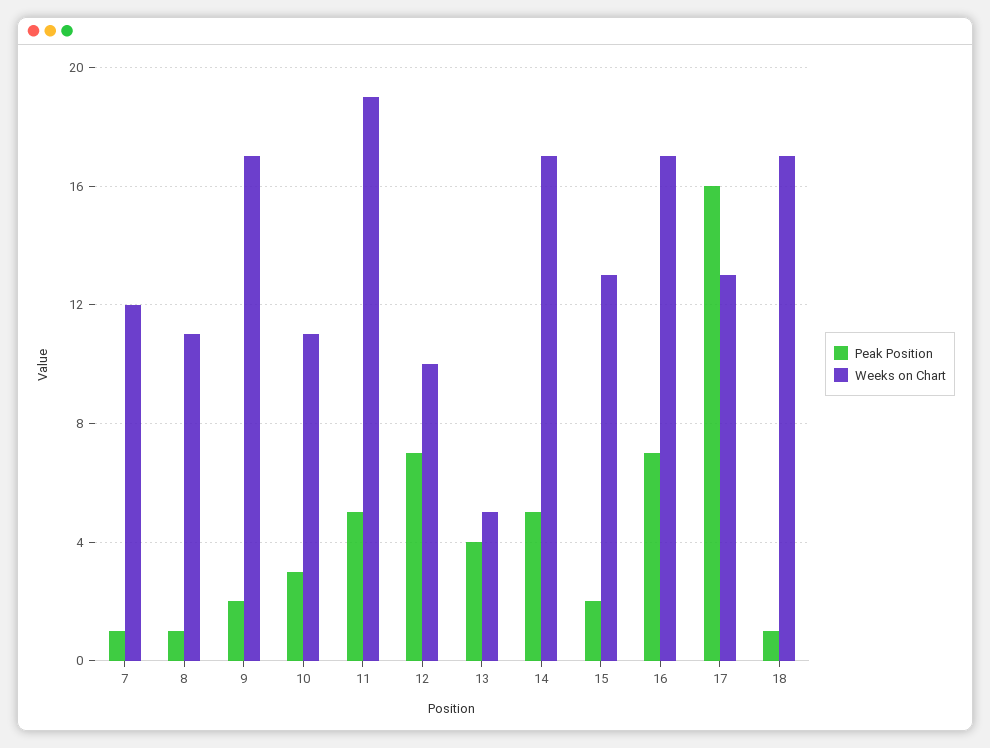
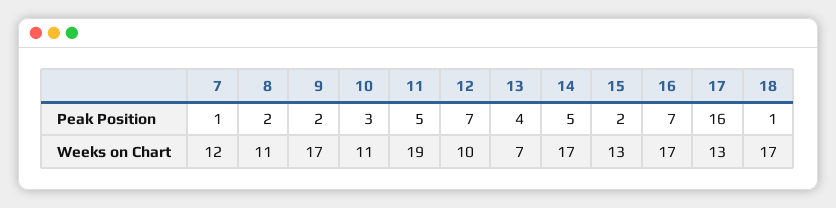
Peak Position, 8: 1 -> 2
Weeks on Chart, 13: 5 -> 7

